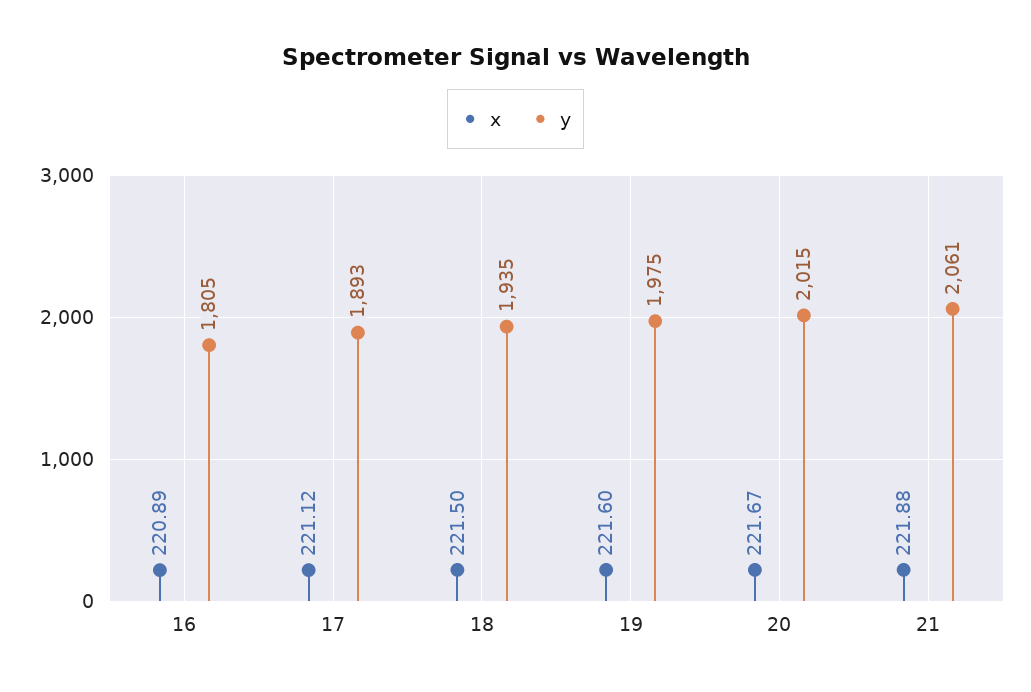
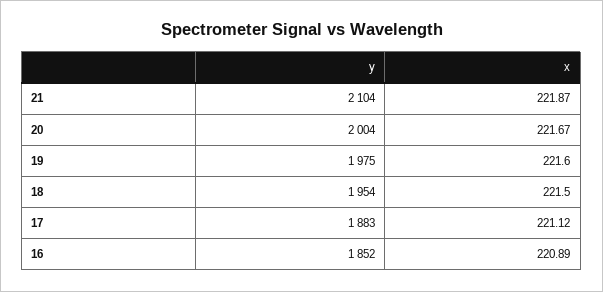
y, 16: 1805 -> 1852
y, 17: 1893 -> 1883
y, 18: 1935 -> 1954
y, 20: 2015 -> 2004
x, 21: 221.88 -> 221.87
y, 21: 2061 -> 2104

